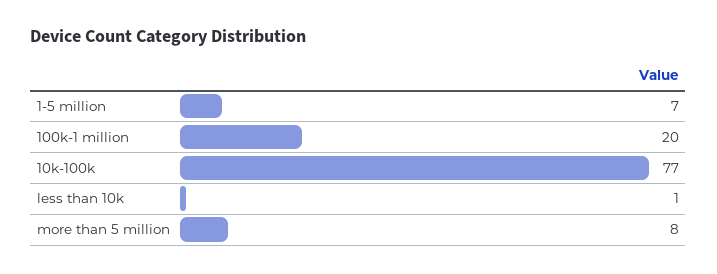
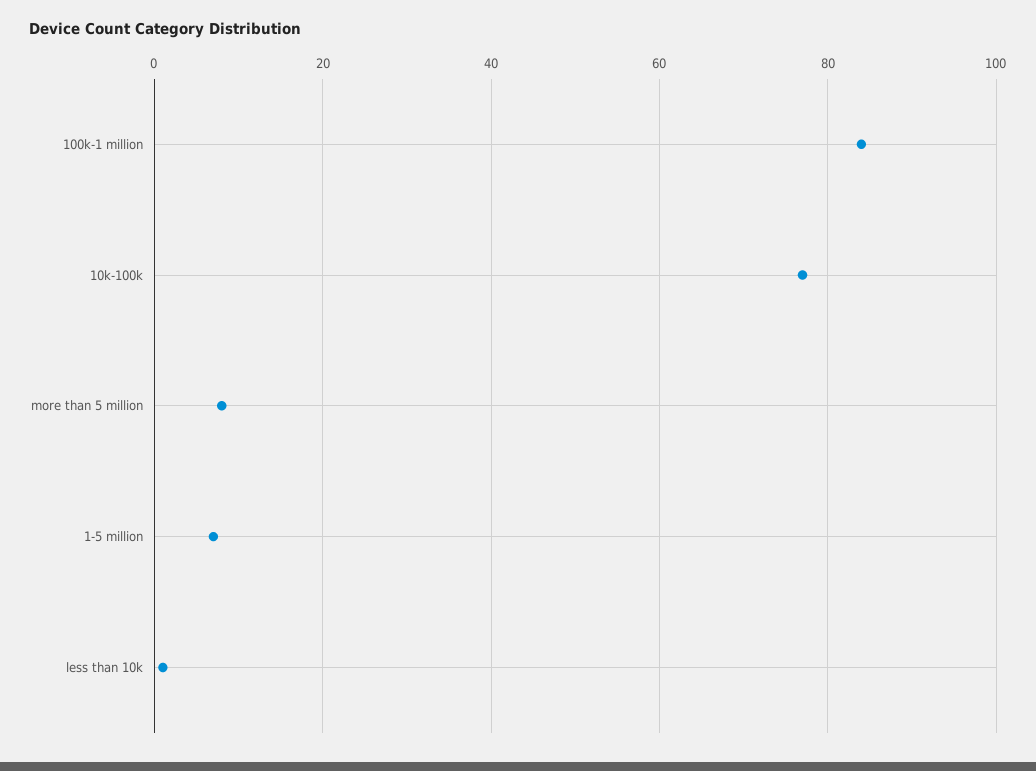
100k-1 million: 20 -> 85

